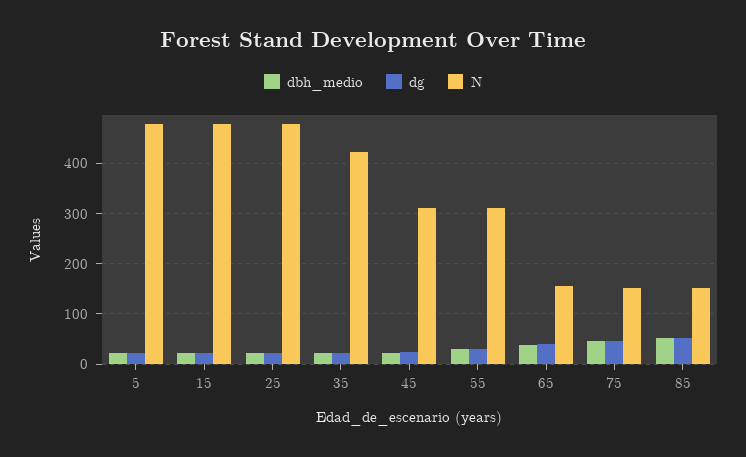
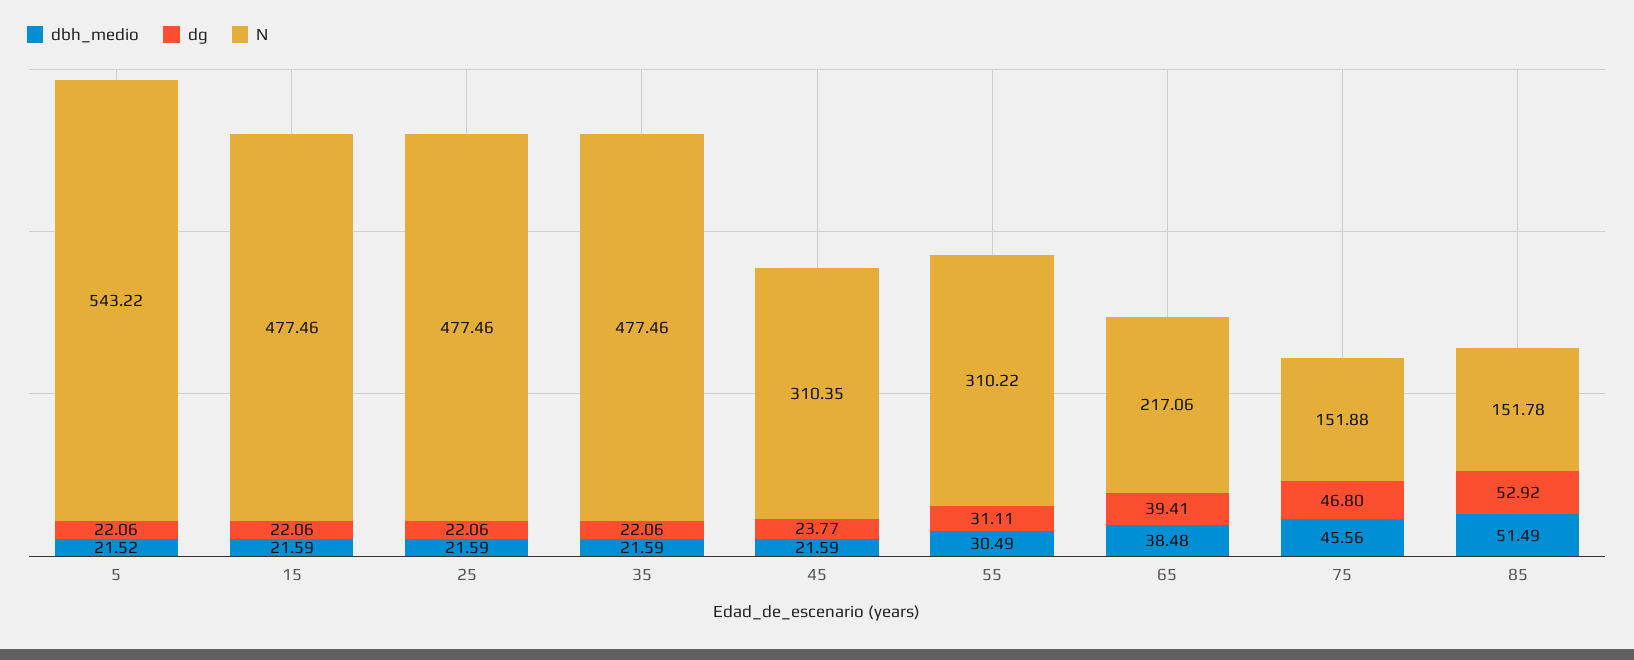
N, 5: 480 -> 543.22
N, 35: 420 -> 477.46
N, 65: 160 -> 217.06

